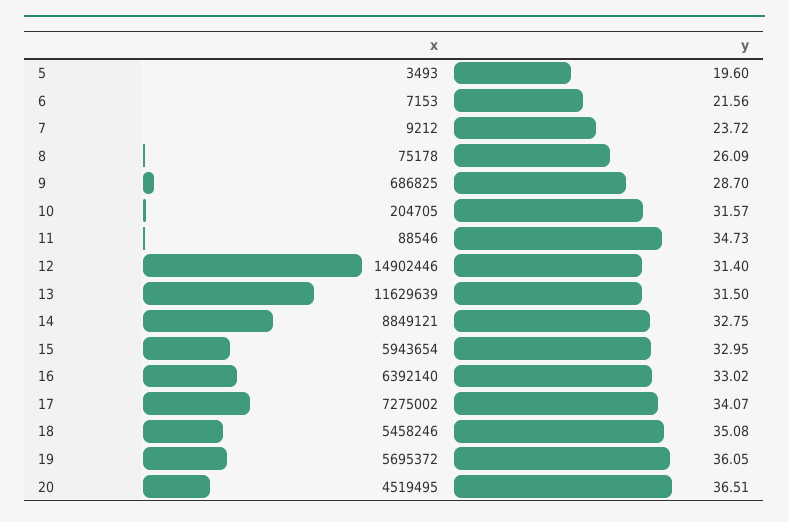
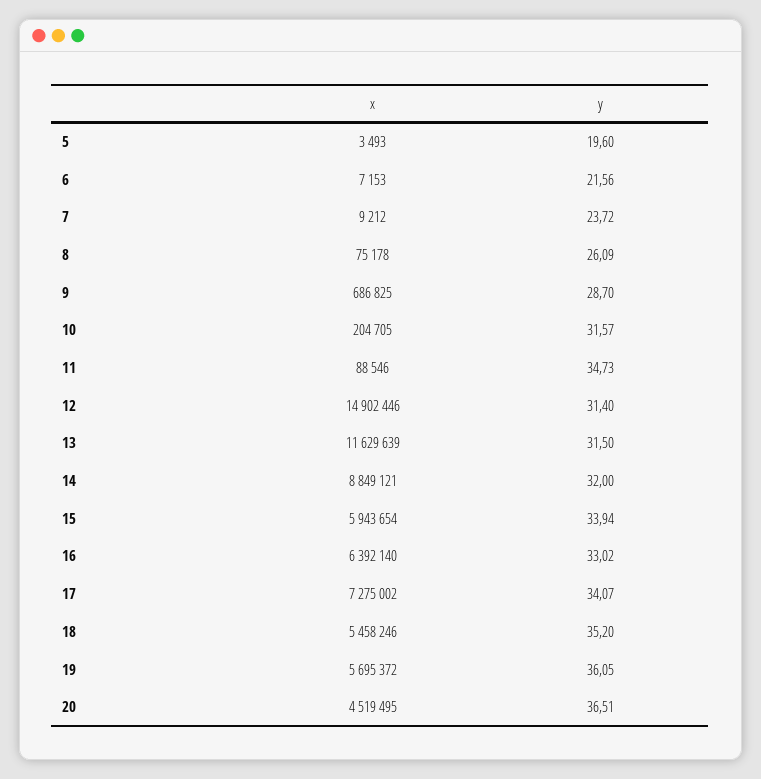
y, 14: 32.75 -> 32
y, 15: 32.95 -> 33.94
y, 18: 35.08 -> 35.2

